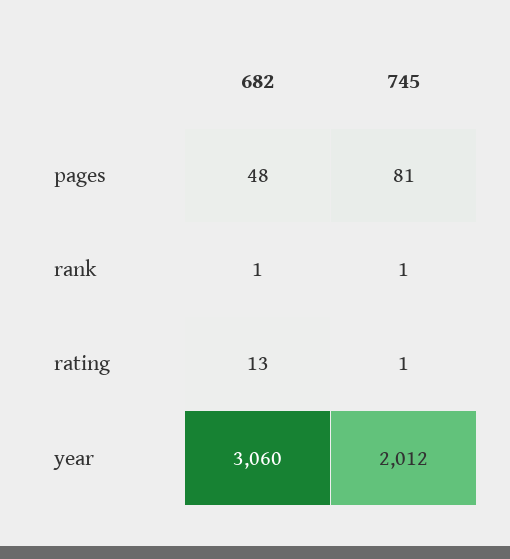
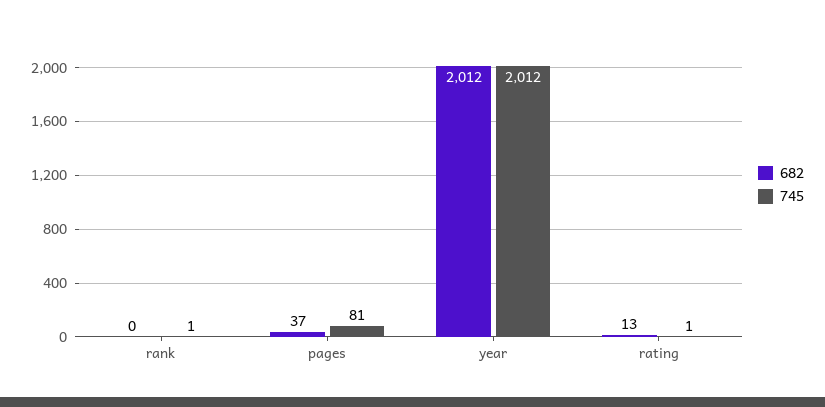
682, pages: 48 -> 37
682, rank: 1 -> 0
682, year: 3060 -> 2012

